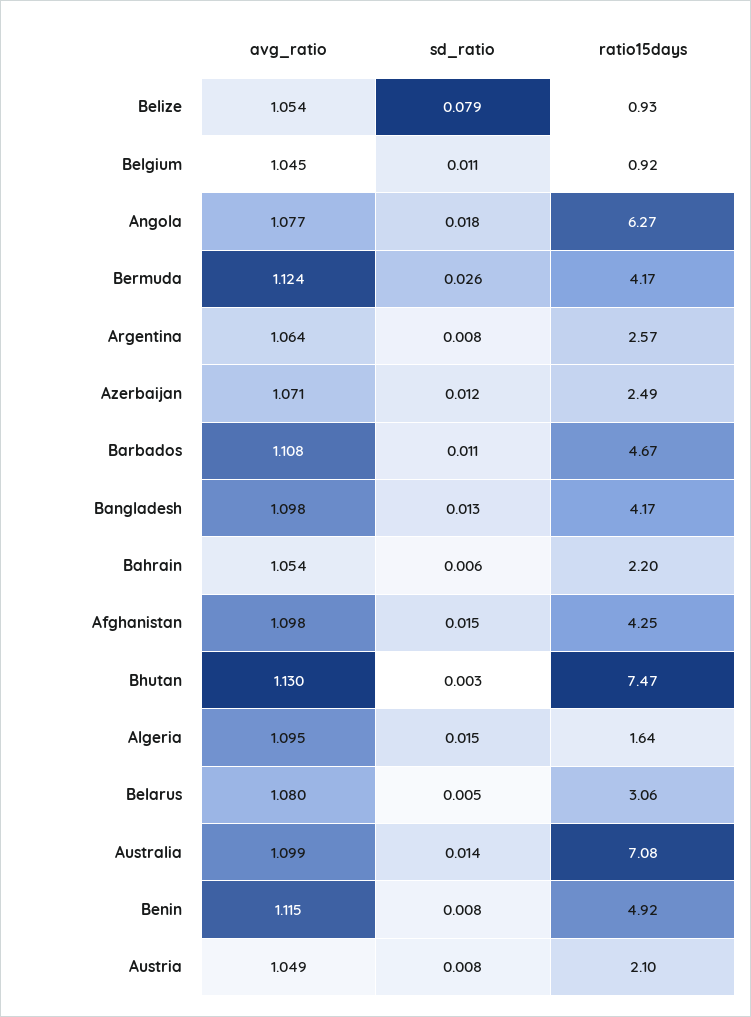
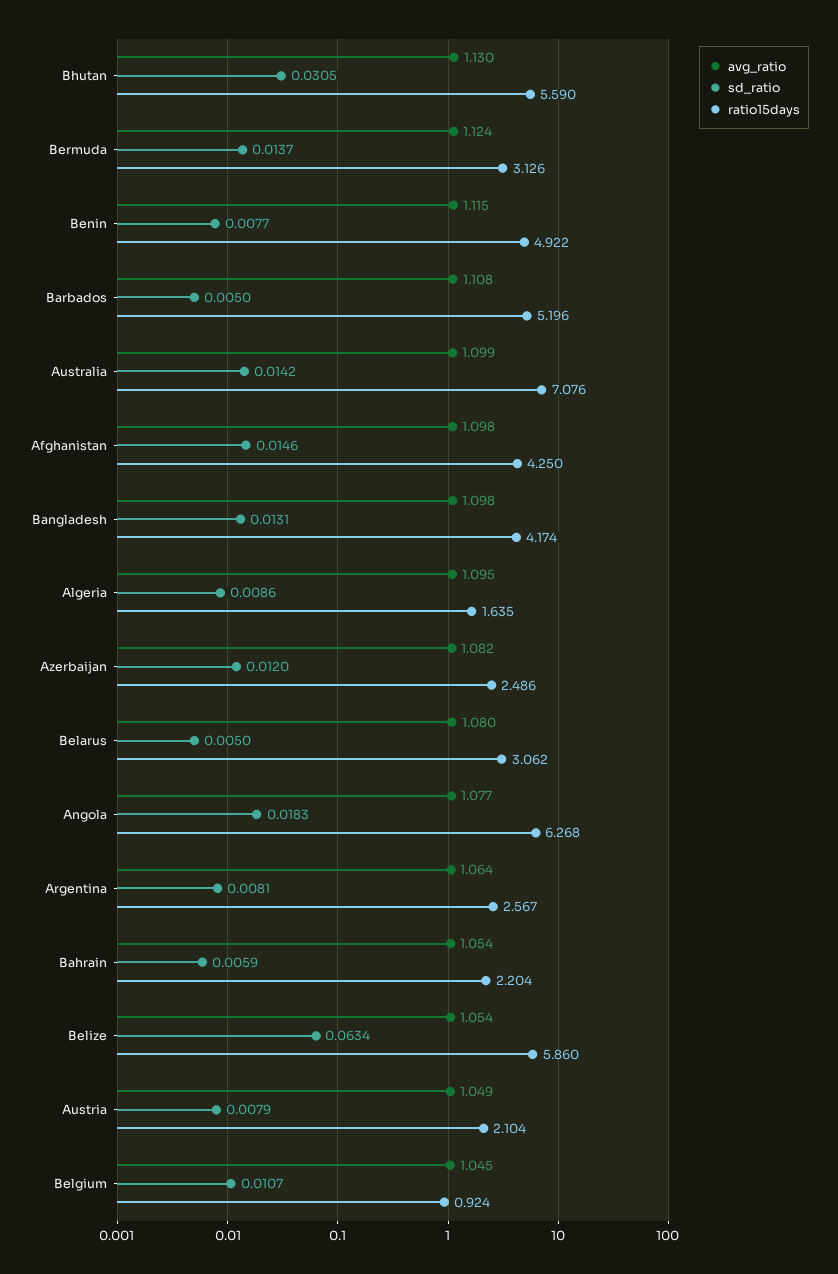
sd_ratio, Belize: 0.079 -> 0.0634
ratio15days, Belize: 0.93 -> 5.86
sd_ratio, Bermuda: 0.026 -> 0.0137
ratio15days, Bermuda: 4.17 -> 3.126
avg_ratio, Azerbaijan: 1.071 -> 1.082
sd_ratio, Barbados: 0.011 -> 0.005
ratio15days, Barbados: 4.67 -> 5.196
sd_ratio, Bhutan: 0.003 -> 0.0305
ratio15days, Bhutan: 7.47 -> 5.59
sd_ratio, Algeria: 0.015 -> 0.0086

